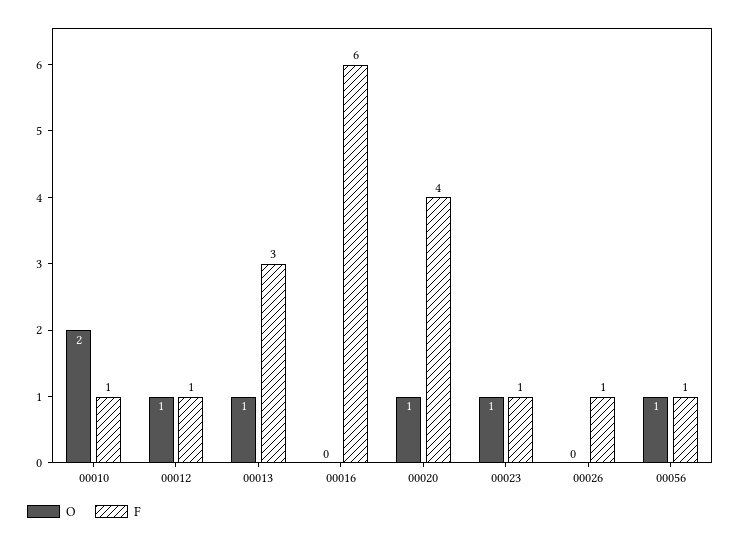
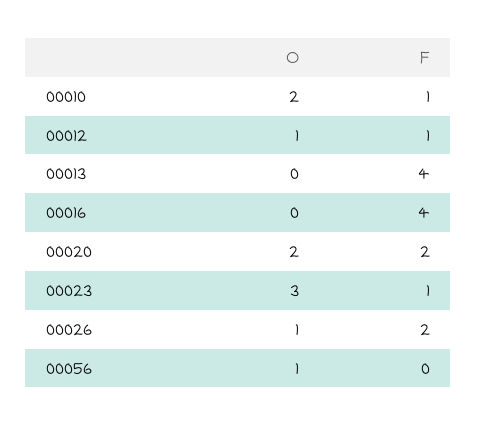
O, 00013: 1 -> 0
F, 00013: 3 -> 4
F, 00016: 6 -> 4
O, 00020: 1 -> 2
F, 00020: 4 -> 2
O, 00023: 1 -> 3
O, 00026: 0 -> 1
F, 00026: 1 -> 2
F, 00056: 1 -> 0

